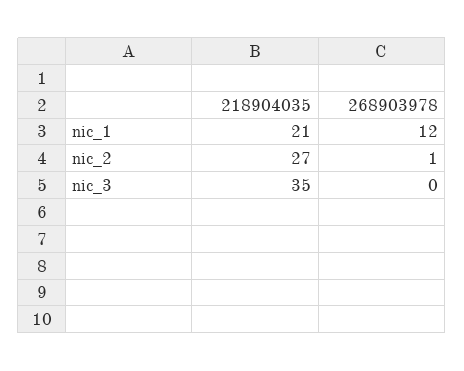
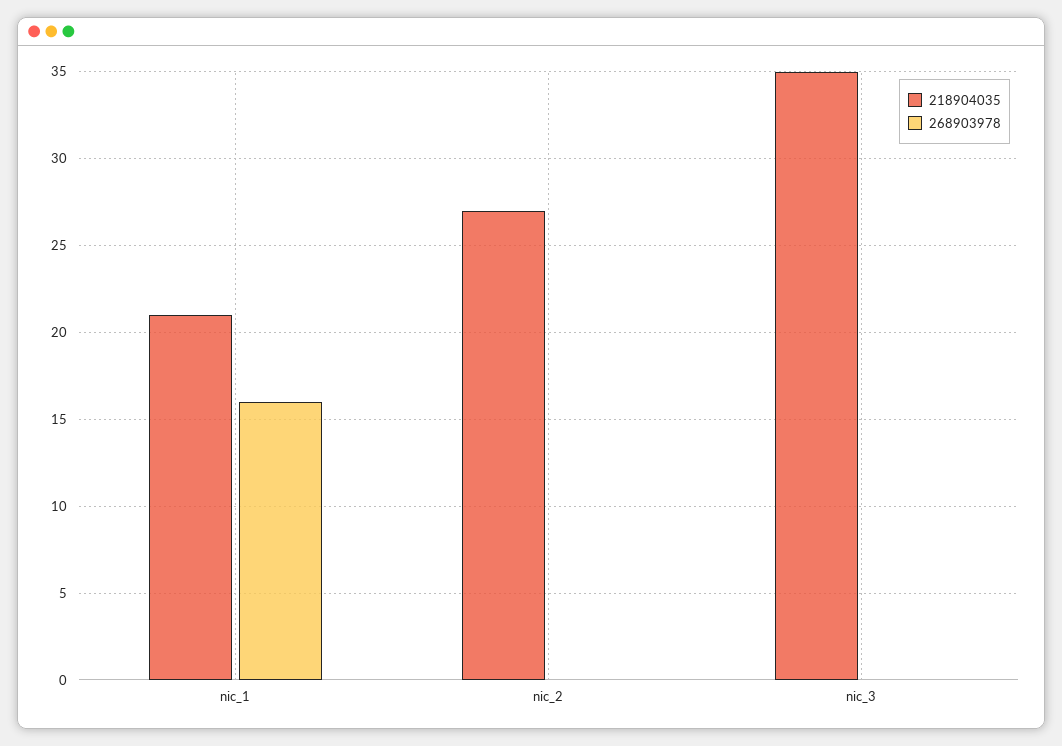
268903978, nic_1: 12 -> 16
268903978, nic_2: 1 -> 0

